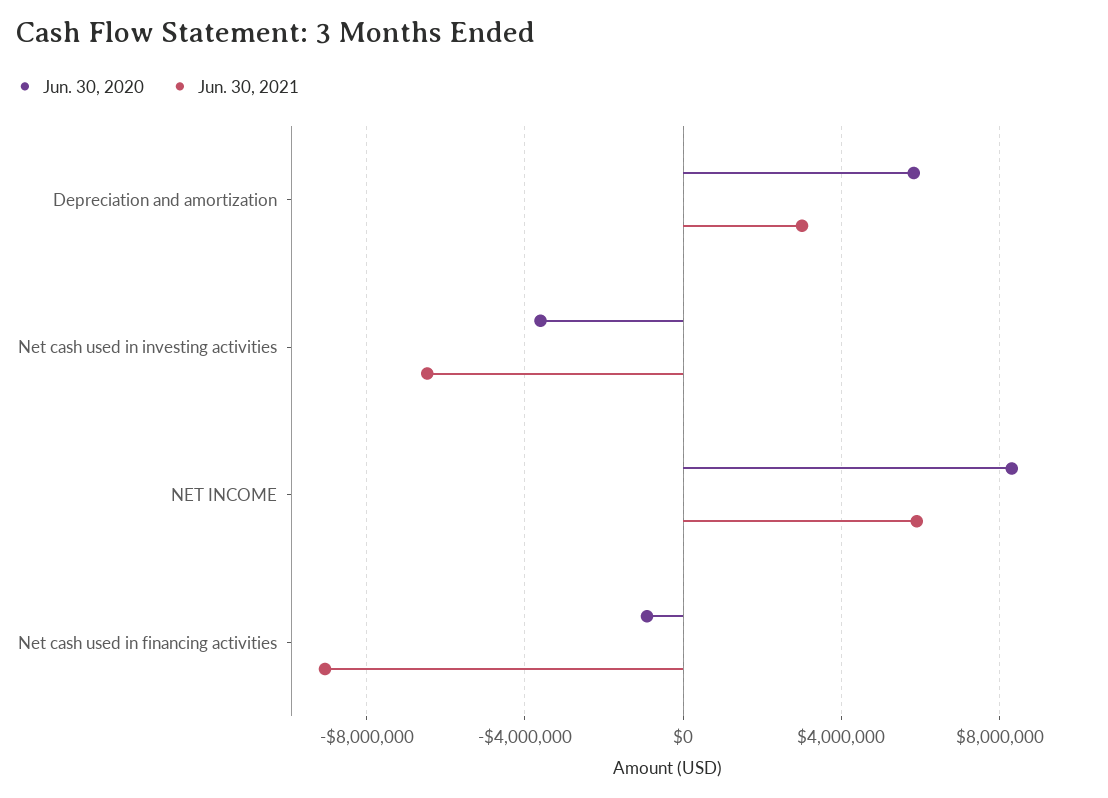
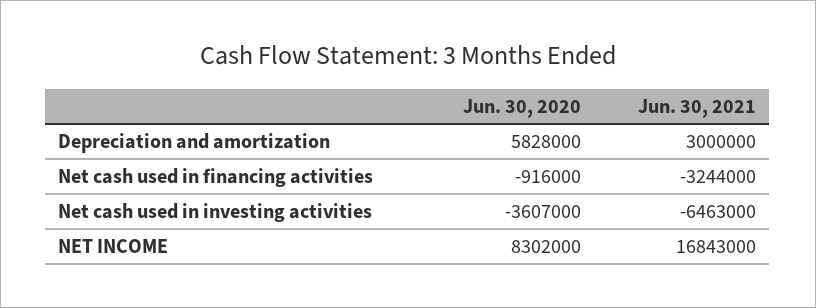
Jun. 30, 2021, NET INCOME: 6000000 -> 16843000
Jun. 30, 2021, Net cash used in financing activities: -9000000 -> -3244000

